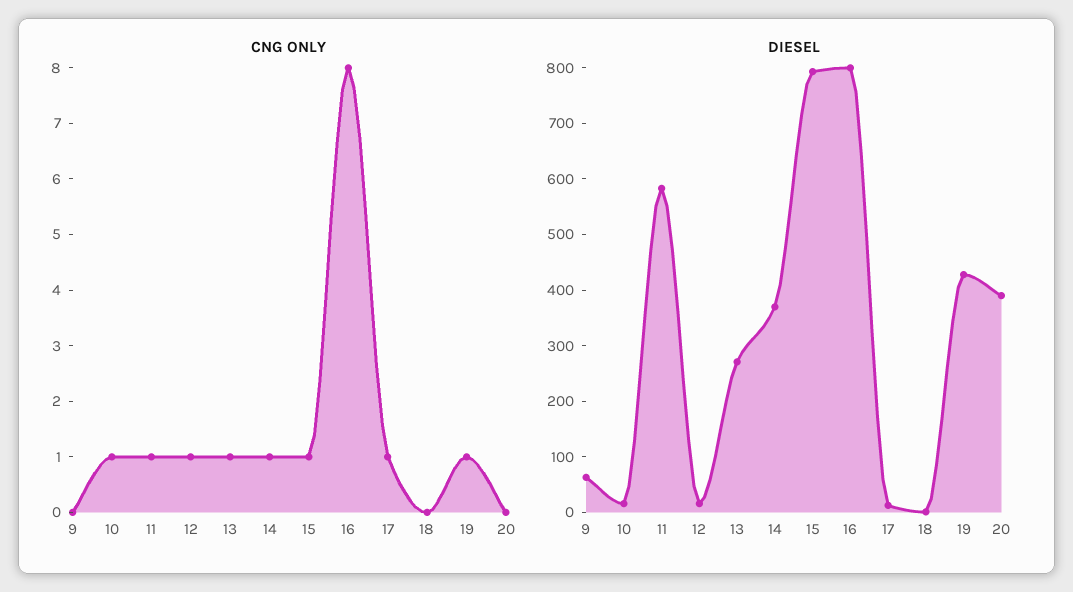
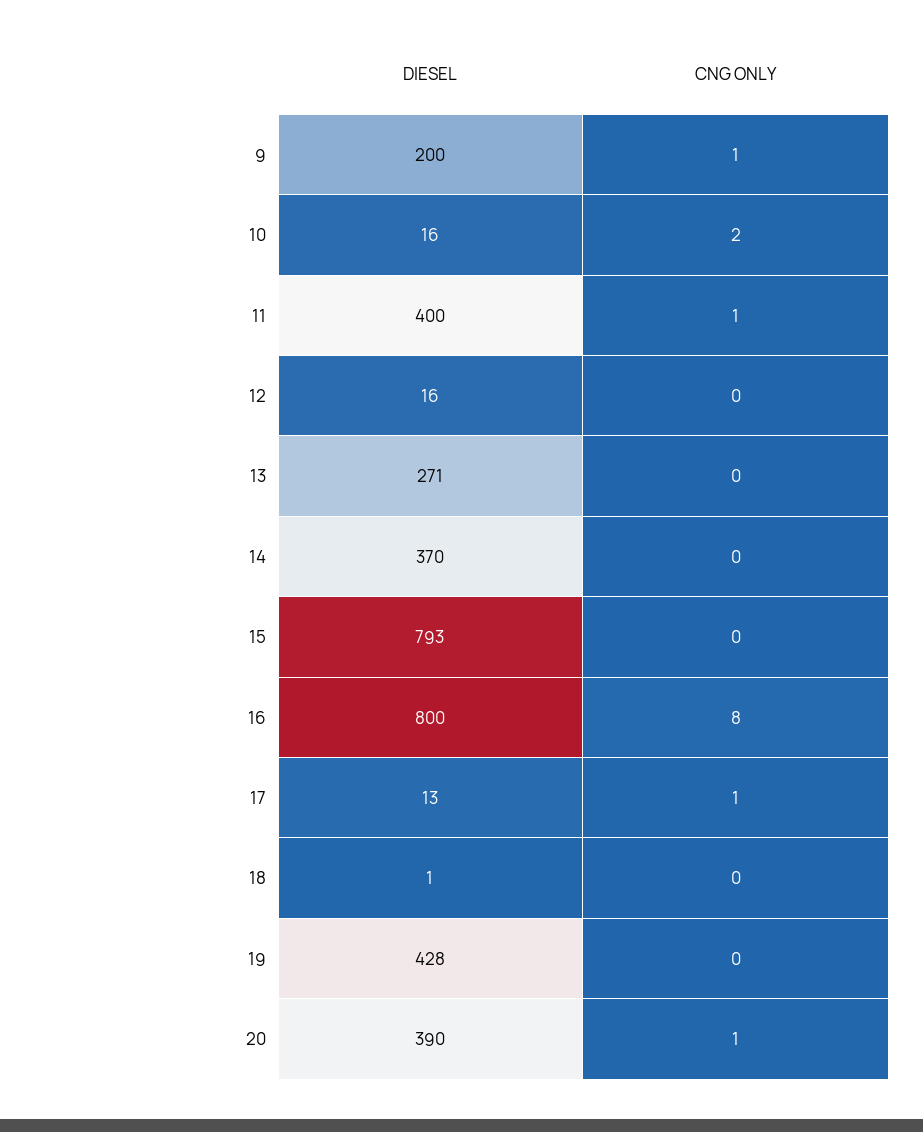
CNG ONLY, 9: 0 -> 1
CNG ONLY, 10: 1 -> 2
CNG ONLY, 12: 1 -> 0
CNG ONLY, 13: 1 -> 0
CNG ONLY, 14: 1 -> 0
CNG ONLY, 15: 1 -> 0
CNG ONLY, 19: 1 -> 0
CNG ONLY, 20: 0 -> 1
DIESEL, 9: 60 -> 200
DIESEL, 11: 580 -> 400

